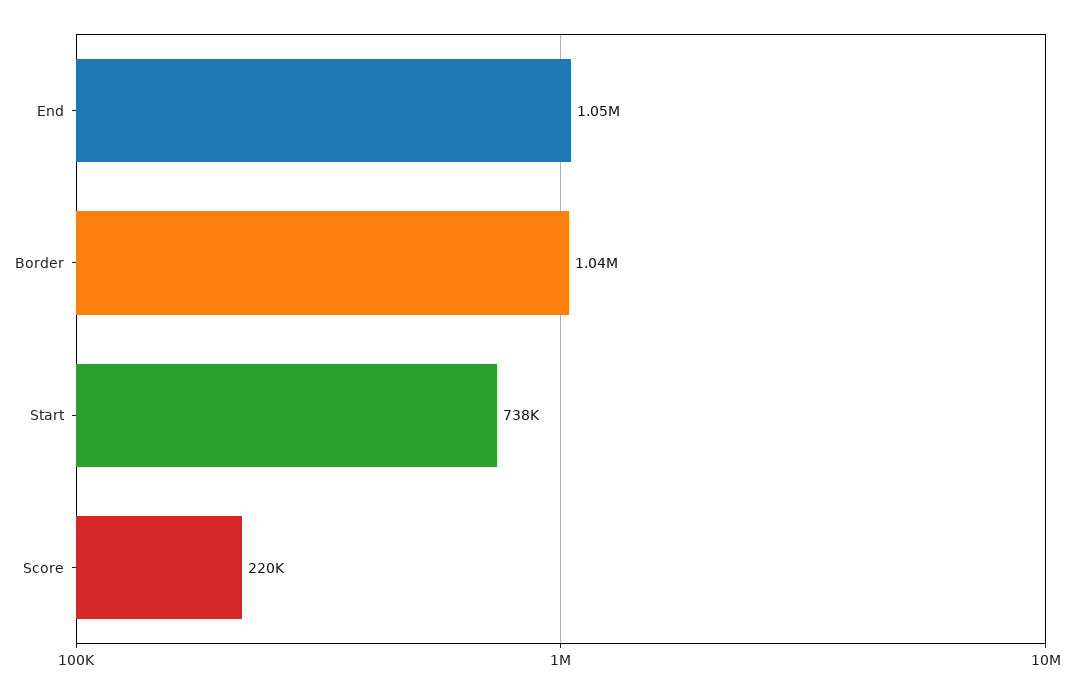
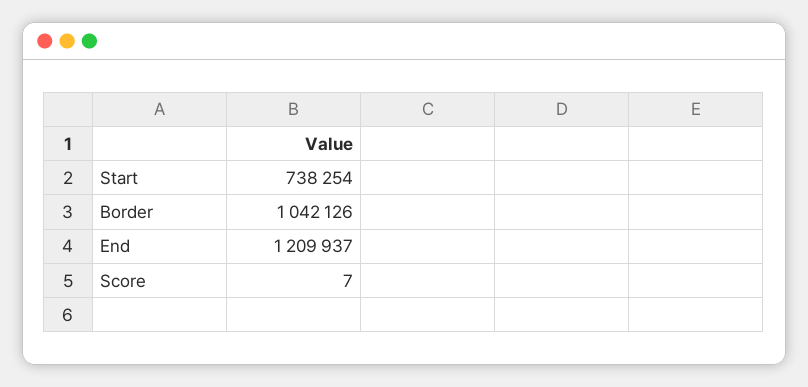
End: 1050000 -> 1209937
Score: 220000 -> 7

